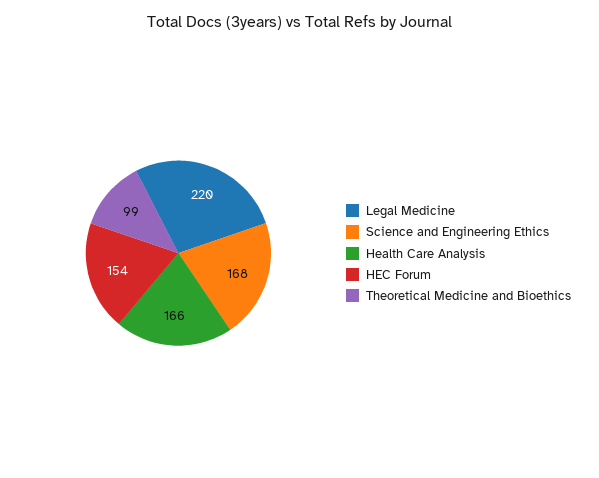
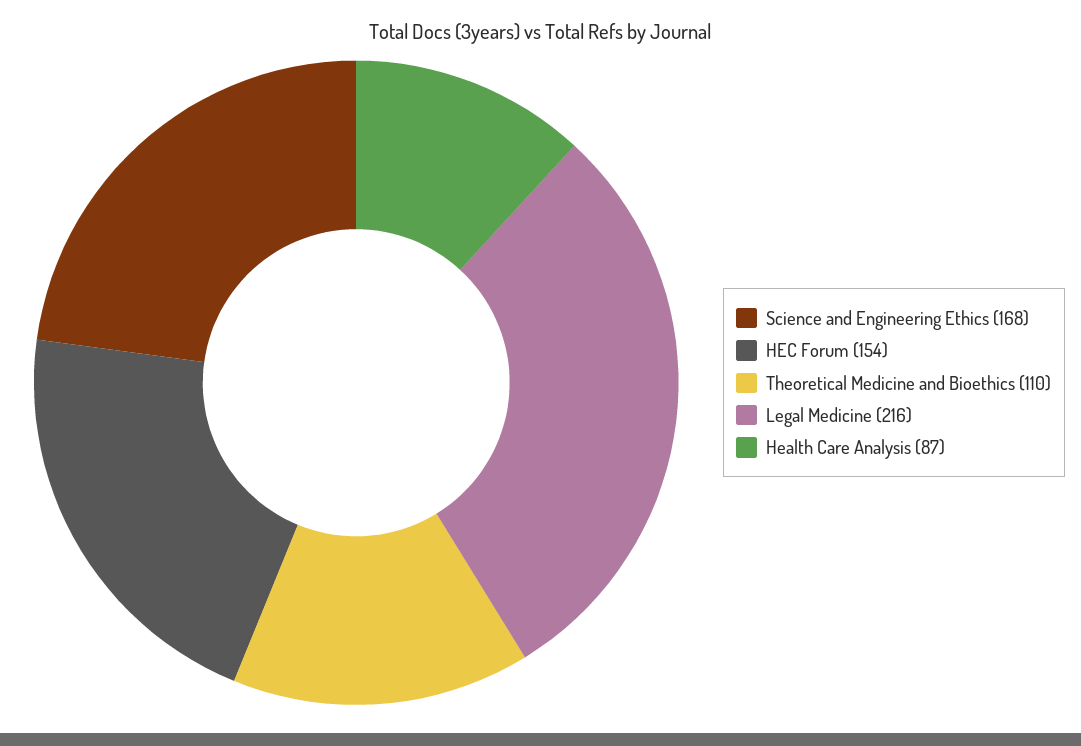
Legal Medicine: 220 -> 216
Health Care Analysis: 166 -> 87
Theoretical Medicine and Bioethics: 99 -> 110

